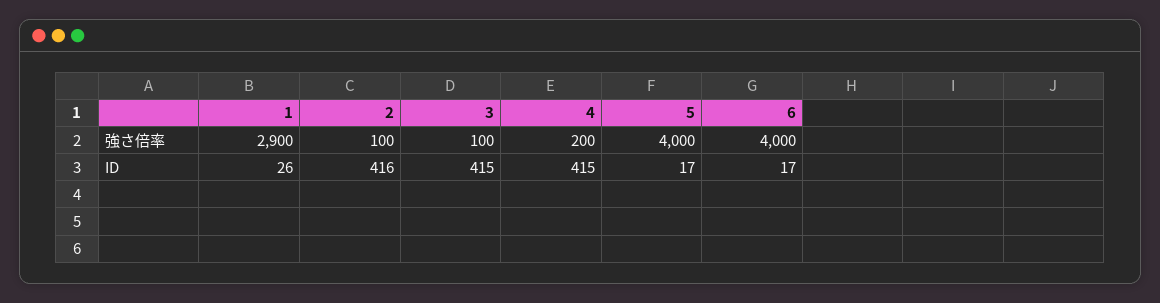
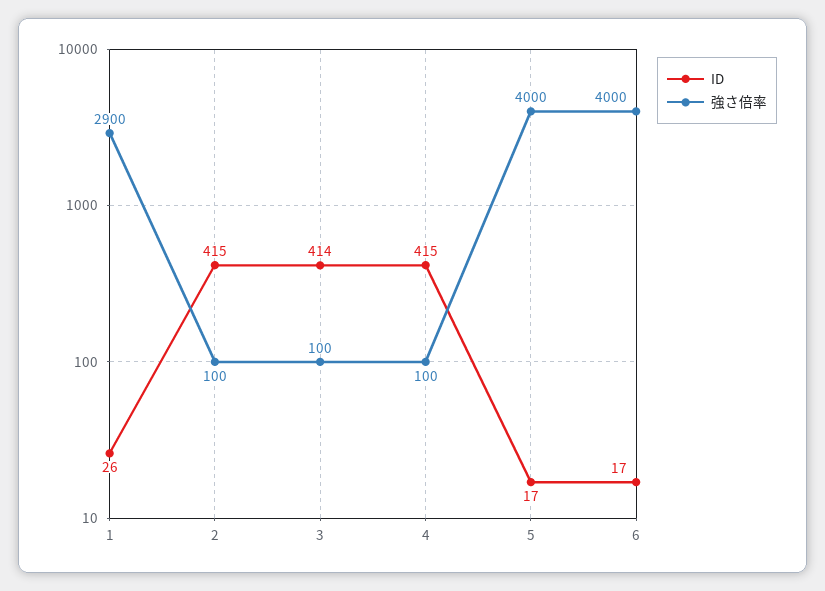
強さ倍率, 4: 200 -> 100
ID, 2: 416 -> 415
ID, 3: 415 -> 414

